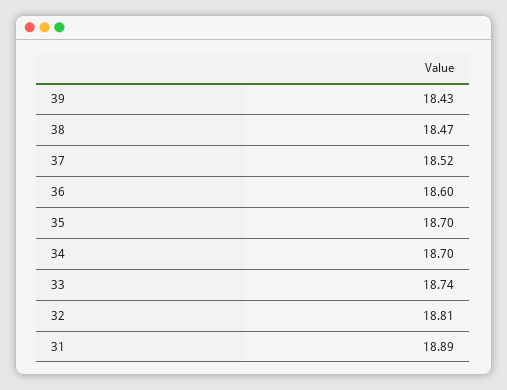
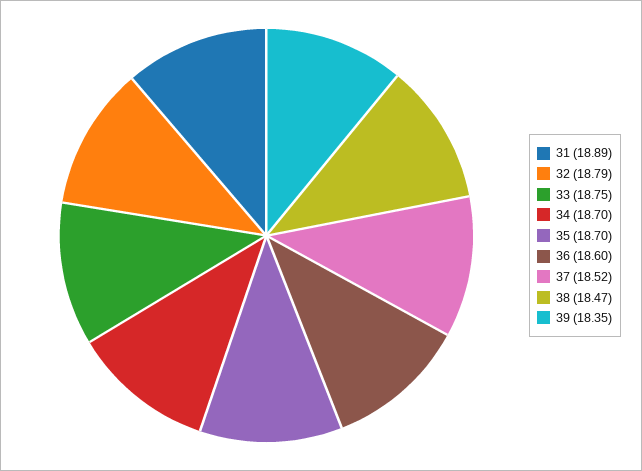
39: 18.43 -> 18.35
33: 18.74 -> 18.75
32: 18.81 -> 18.79

